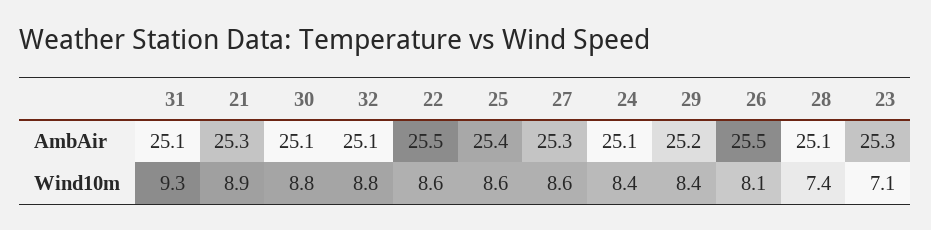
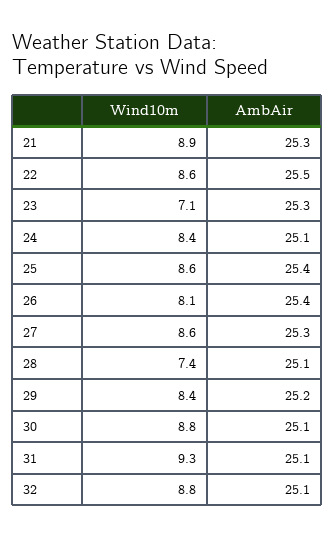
26, AmbAir: 25.5 -> 25.4

